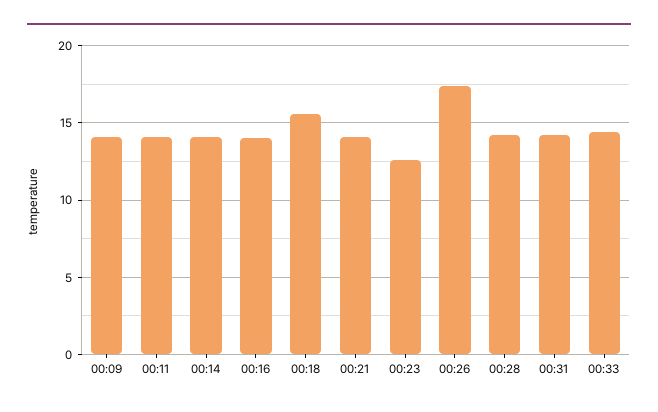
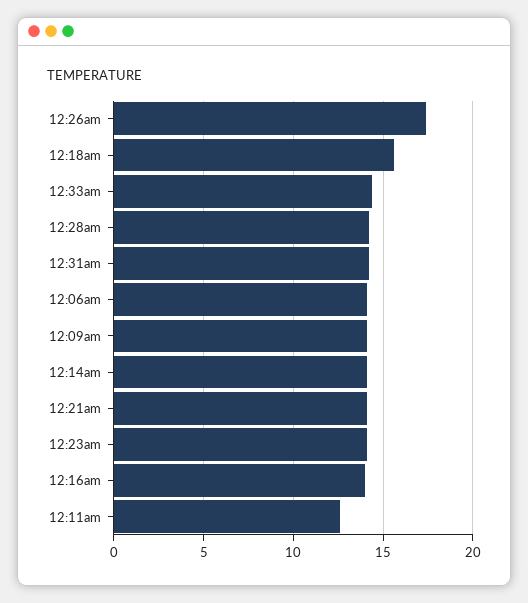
00:11: 14 -> 12.5
00:23: 12.5 -> 14
12:06am: none -> 14

